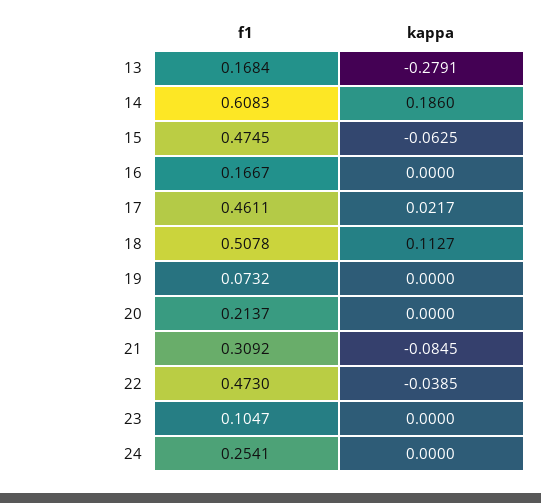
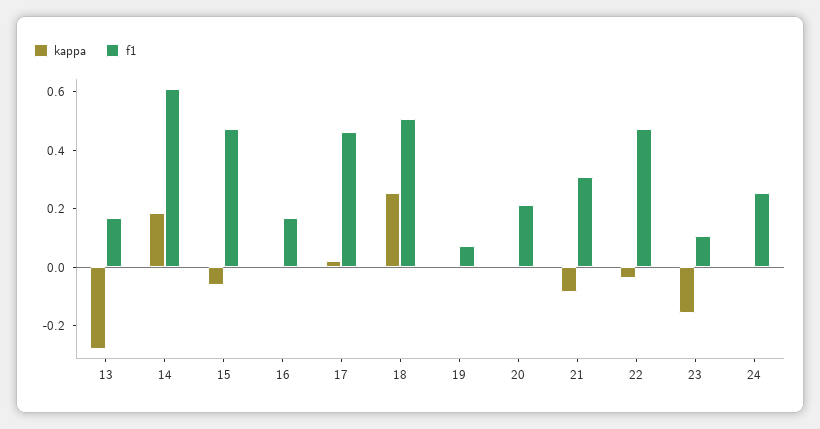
kappa, 18: 0.1127 -> 0.25
kappa, 23: 0 -> -0.15

